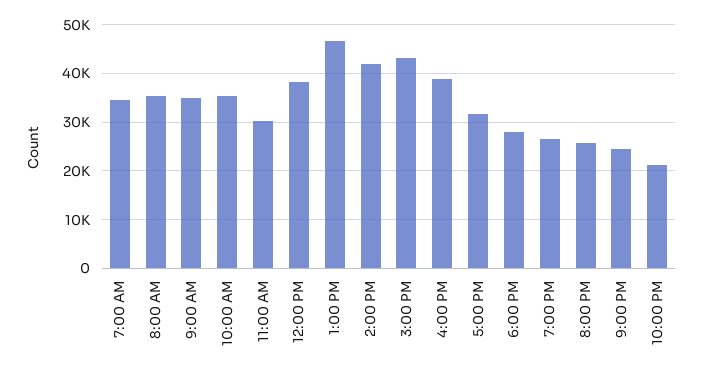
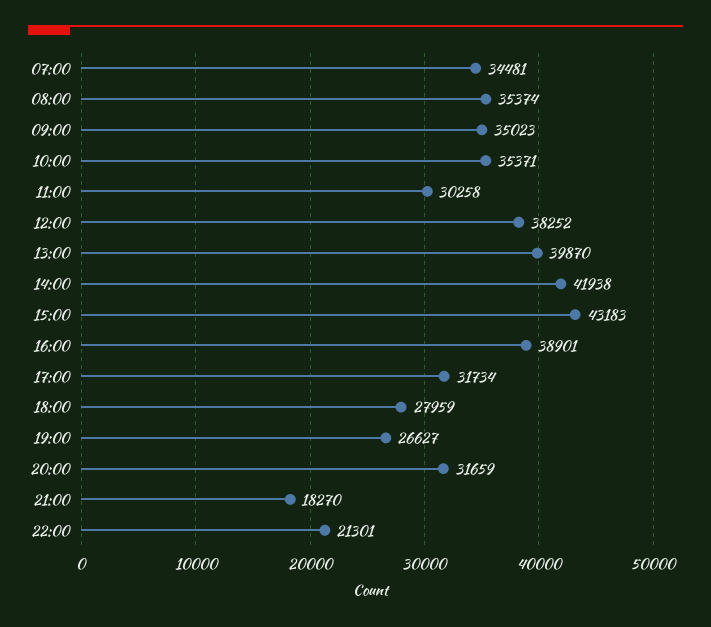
1:00 PM: 46000 -> 39870
8:00 PM: 26000 -> 31659
9:00 PM: 24000 -> 18270

